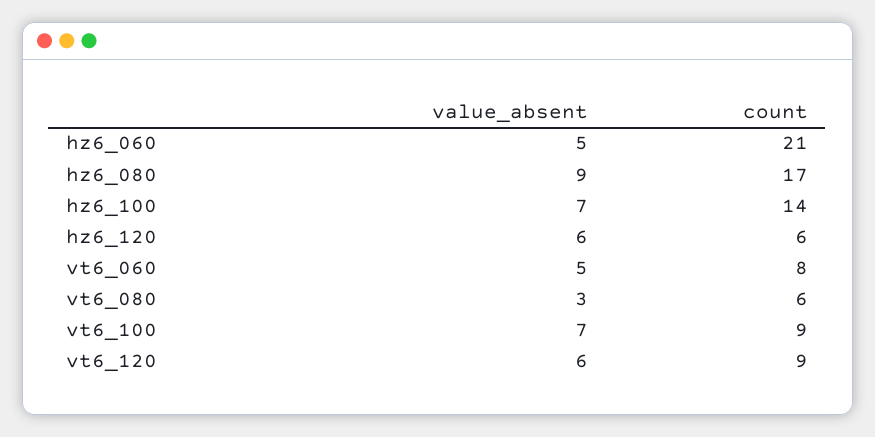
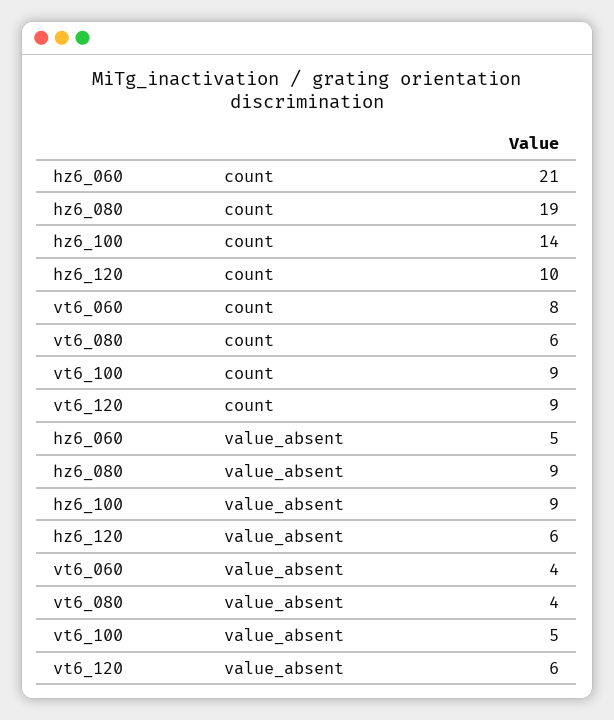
count, hz6_080: 17 -> 19
value_absent, hz6_100: 7 -> 9
count, hz6_120: 6 -> 10
value_absent, vt6_060: 5 -> 4
value_absent, vt6_080: 3 -> 4
value_absent, vt6_100: 7 -> 5

